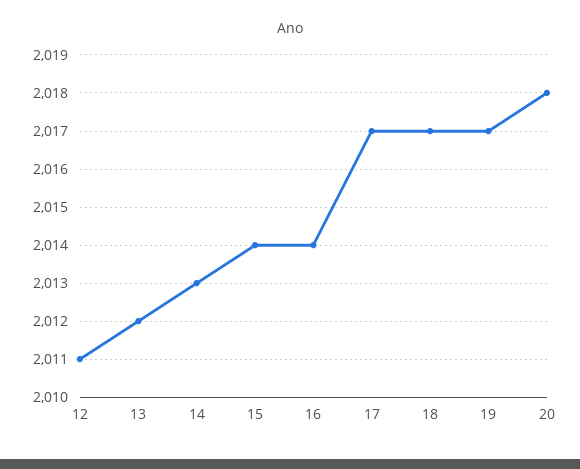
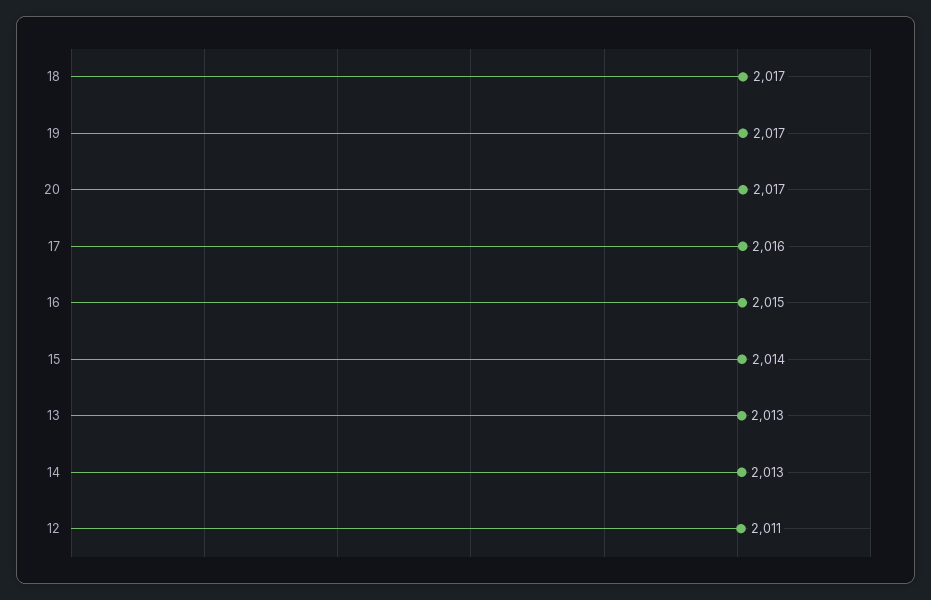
13: 2012 -> 2013
16: 2014 -> 2015
17: 2017 -> 2016
20: 2018 -> 2017

